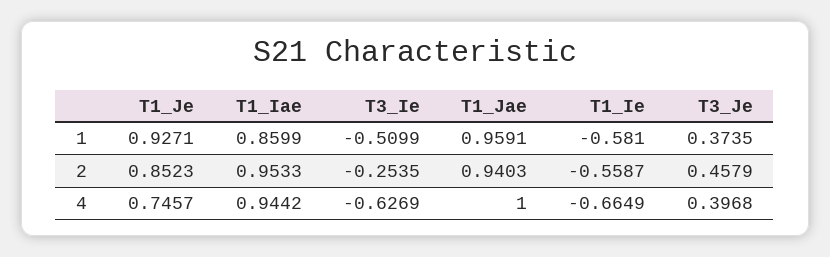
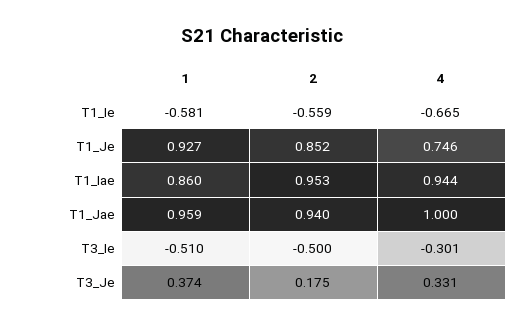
T3_Ie, 2: -0.2535 -> -0.5
T3_Je, 2: 0.4579 -> 0.175
T3_Ie, 4: -0.6269 -> -0.301
T3_Je, 4: 0.3968 -> 0.331

